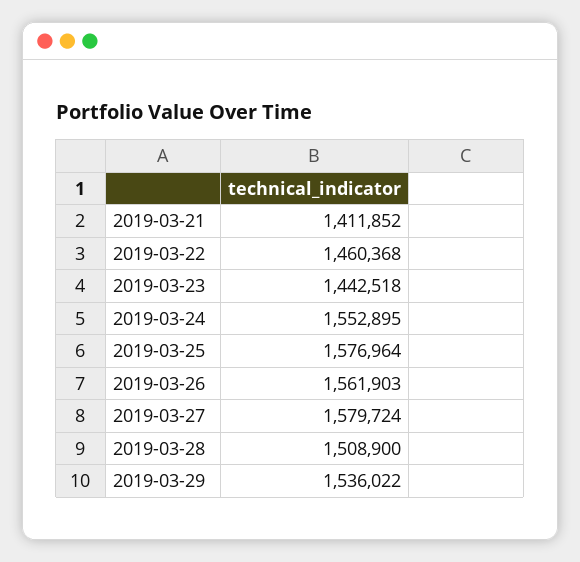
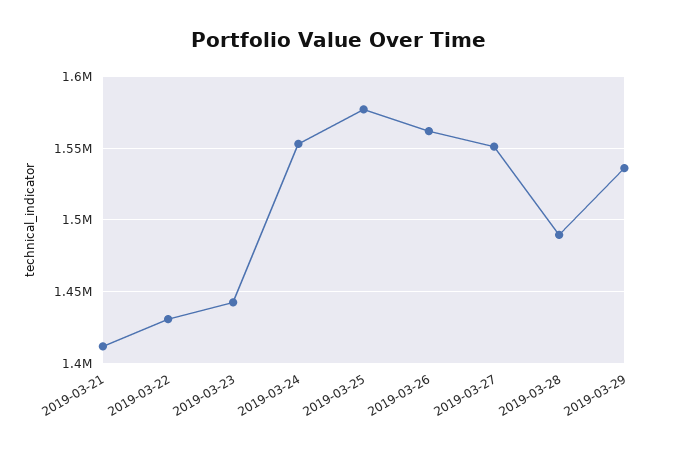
2019-03-22: 1460368 -> 1430000
2019-03-27: 1579724 -> 1550000
2019-03-28: 1508900 -> 1490000

